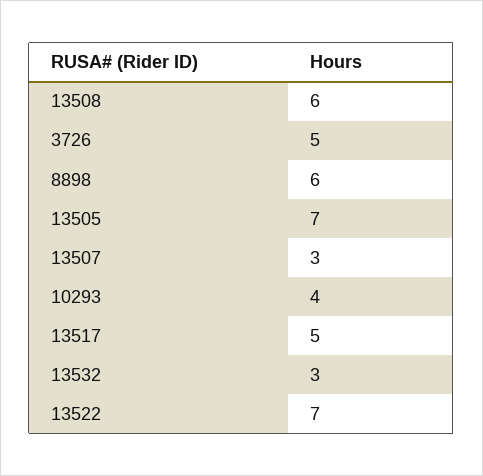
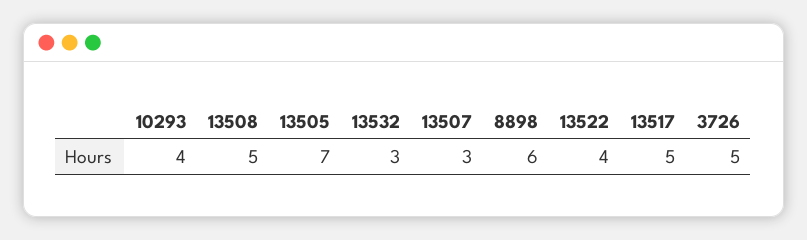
13508: 6 -> 5
13522: 7 -> 4

